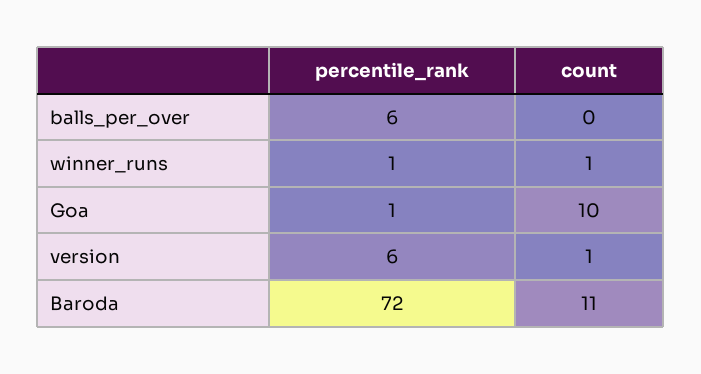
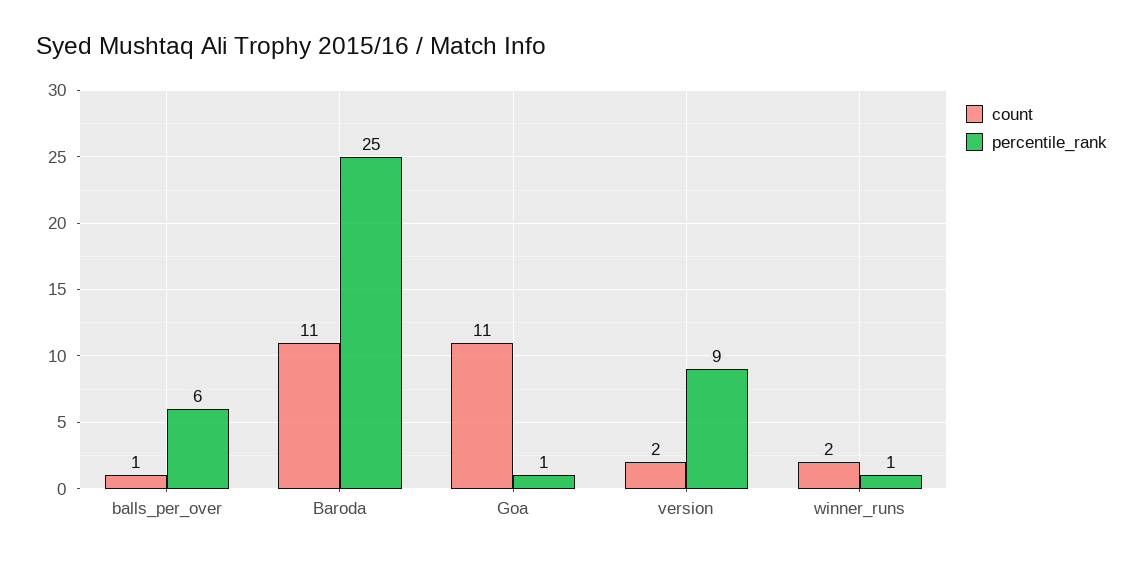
count, balls_per_over: 0 -> 1
count, winner_runs: 1 -> 2
count, Goa: 10 -> 11
percentile_rank, version: 6 -> 9
count, version: 1 -> 2
percentile_rank, Baroda: 72 -> 25

